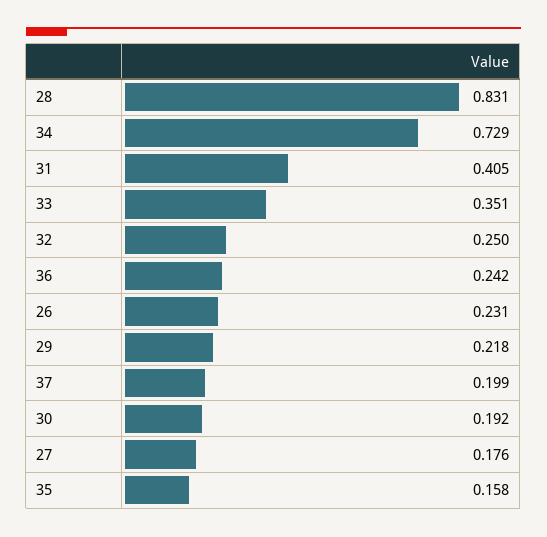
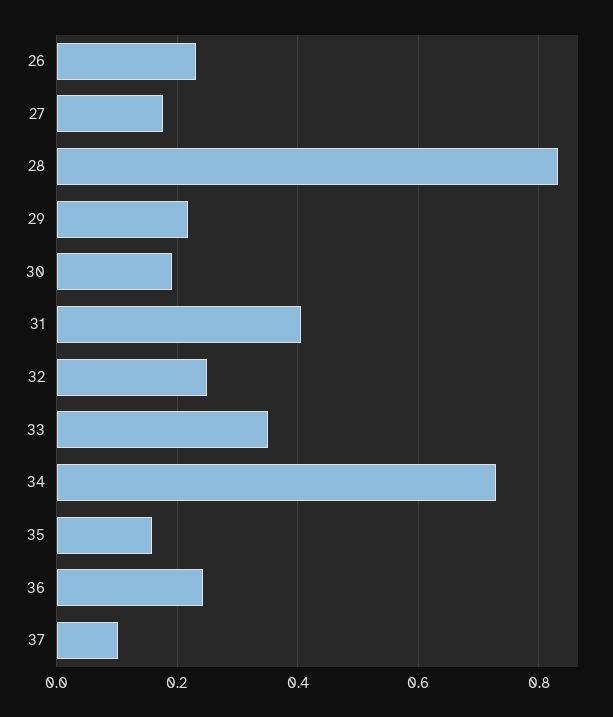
37: 0.199 -> 0.1

